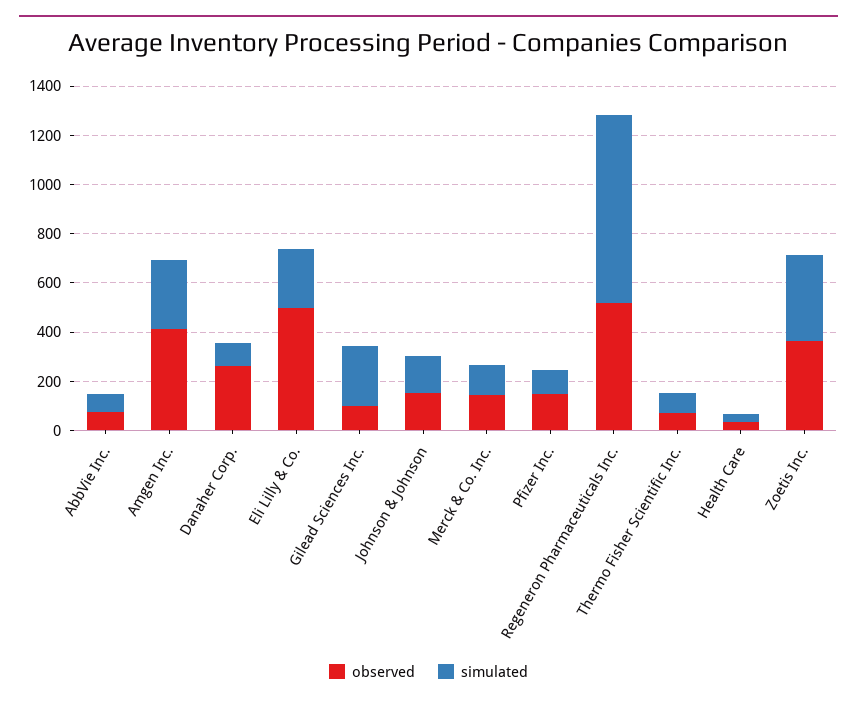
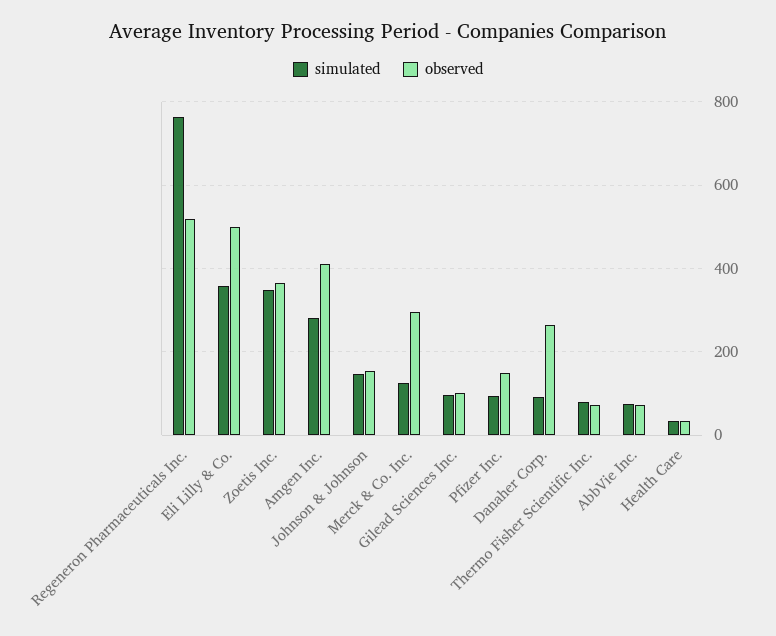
simulated, Eli Lilly & Co.: 250 -> 360
simulated, Gilead Sciences Inc.: 250 -> 100
observed, Merck & Co. Inc.: 150 -> 300

